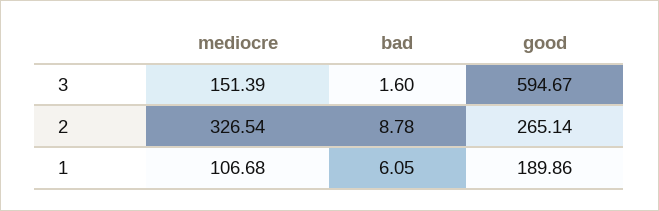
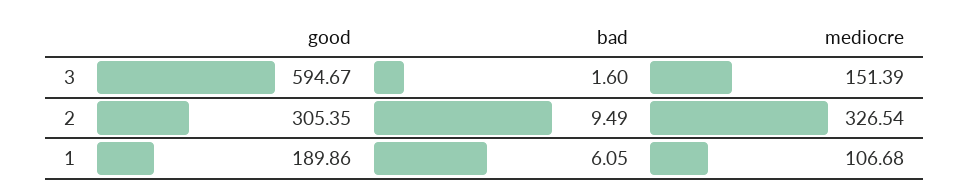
bad, 2: 8.78 -> 9.49
good, 2: 265.14 -> 305.35

